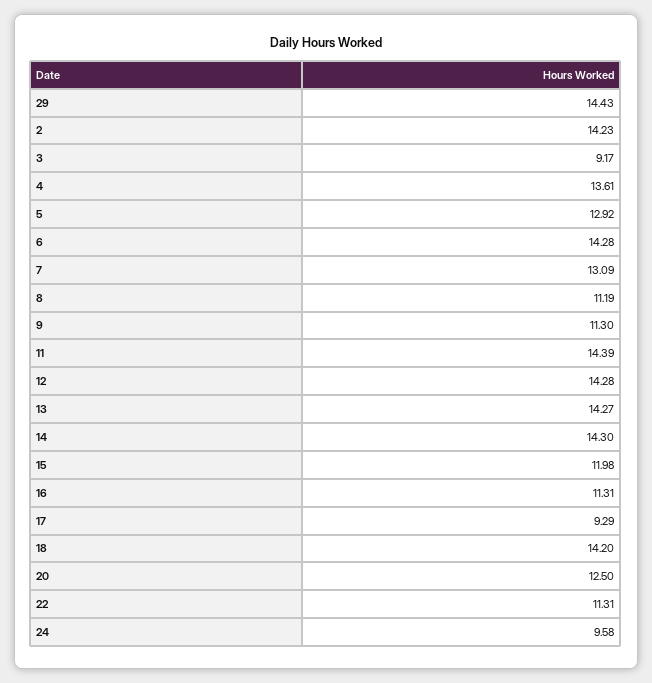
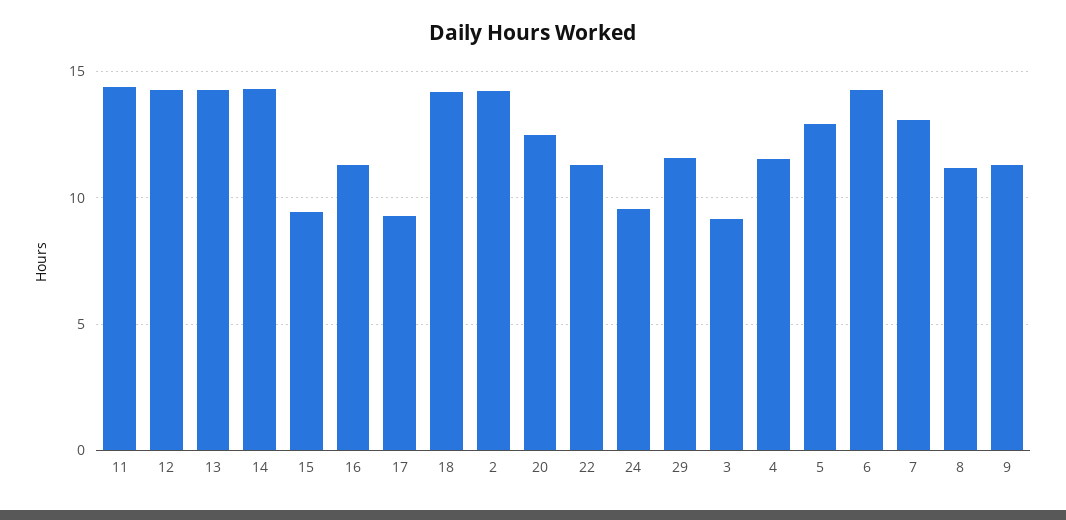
29: 14.43 -> 11.5
4: 13.61 -> 11.5
15: 11.98 -> 9.5

